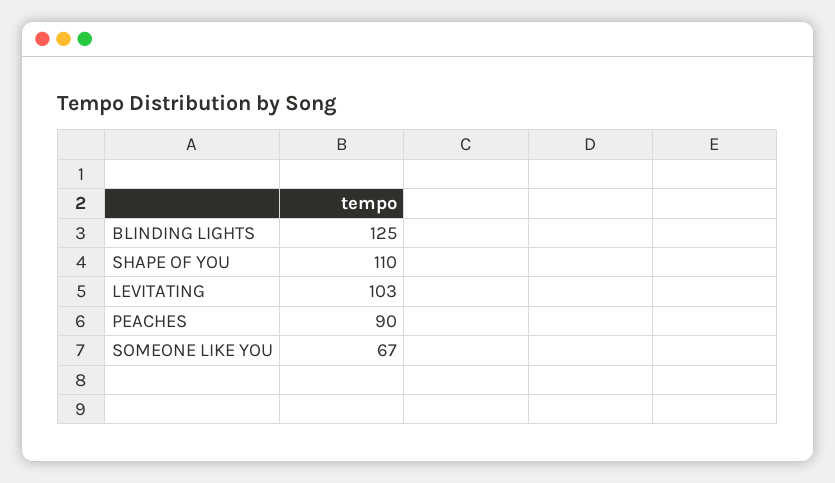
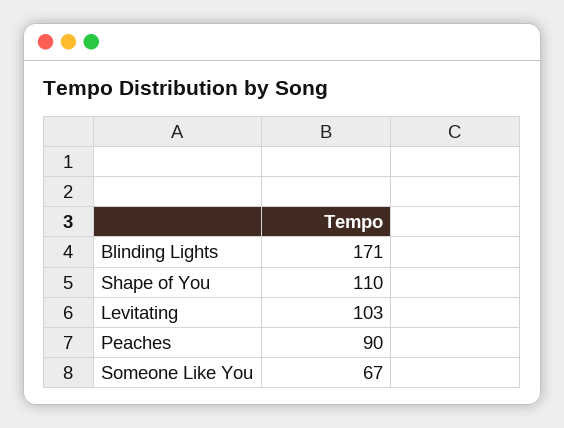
BLINDING LIGHTS: 125 -> 171

